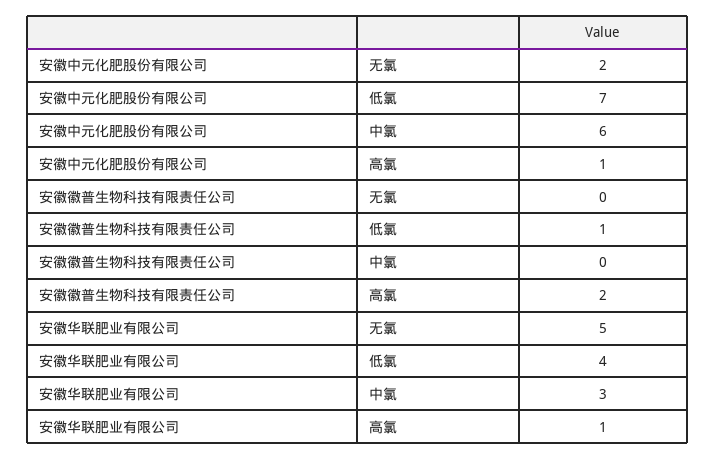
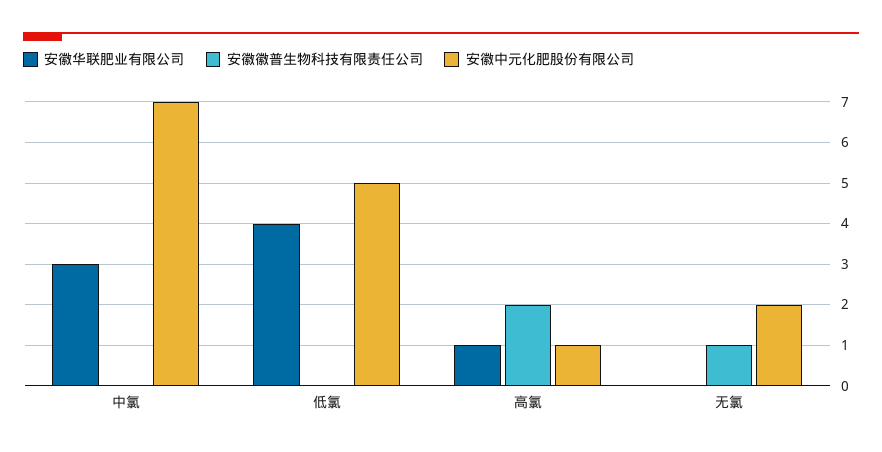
安徽中元化肥股份有限公司, 低氯: 7 -> 5
安徽中元化肥股份有限公司, 中氯: 6 -> 7
安徽徽普生物科技有限责任公司, 无氯: 0 -> 1
安徽徽普生物科技有限责任公司, 低氯: 1 -> 0
安徽华联肥业有限公司, 无氯: 5 -> 0

